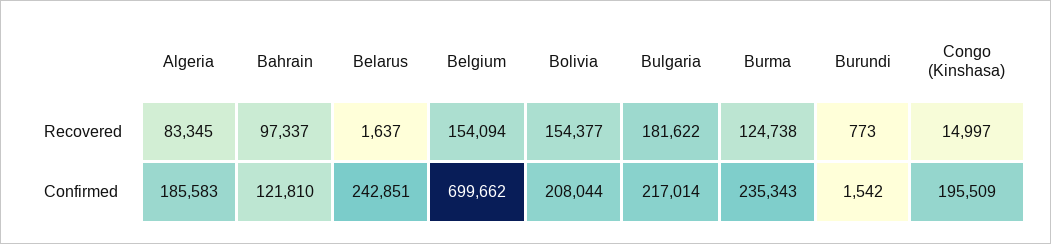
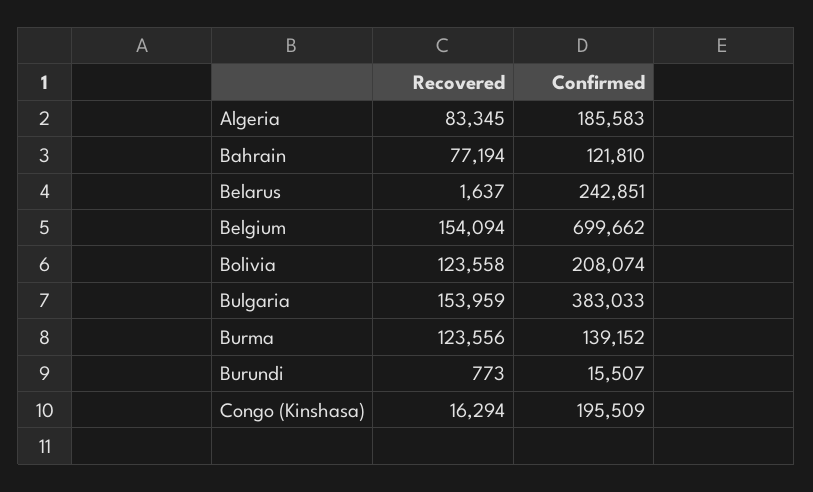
Bahrain, Recovered: 97337 -> 77194
Bolivia, Recovered: 154377 -> 123558
Bulgaria, Recovered: 181622 -> 153959
Burma, Recovered: 124738 -> 123556
Congo (Kinshasa), Recovered: 14997 -> 16294
Bolivia, Confirmed: 208044 -> 208074
Bulgaria, Confirmed: 217014 -> 383033
Burma, Confirmed: 235343 -> 139152
Burundi, Confirmed: 1542 -> 15507

